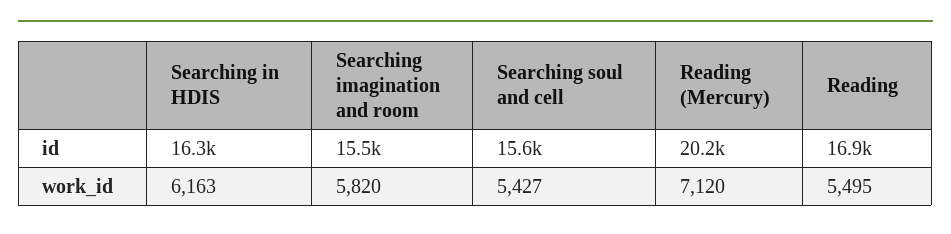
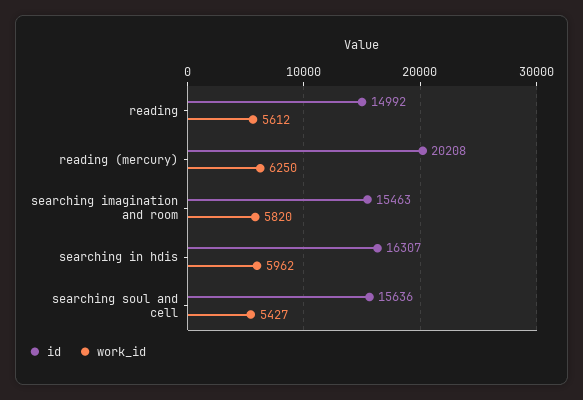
id, Reading: 16900 -> 14992
work_id, Searching in HDIS: 6163 -> 5962
work_id, Reading (Mercury): 7120 -> 6250
work_id, Reading: 5495 -> 5612

